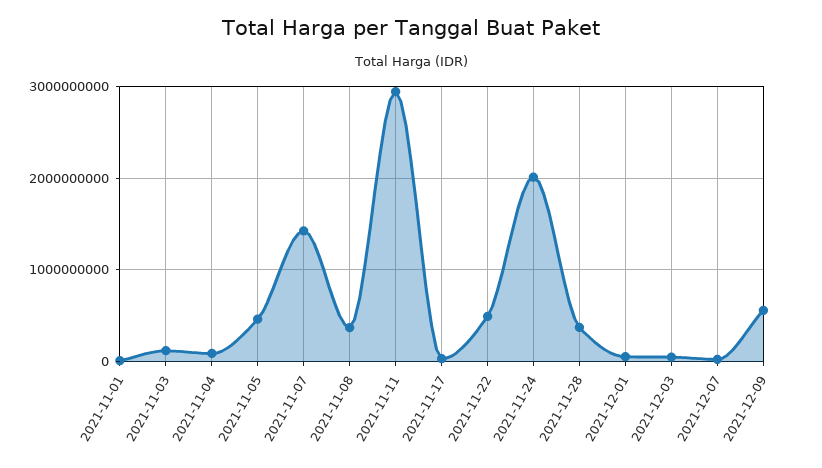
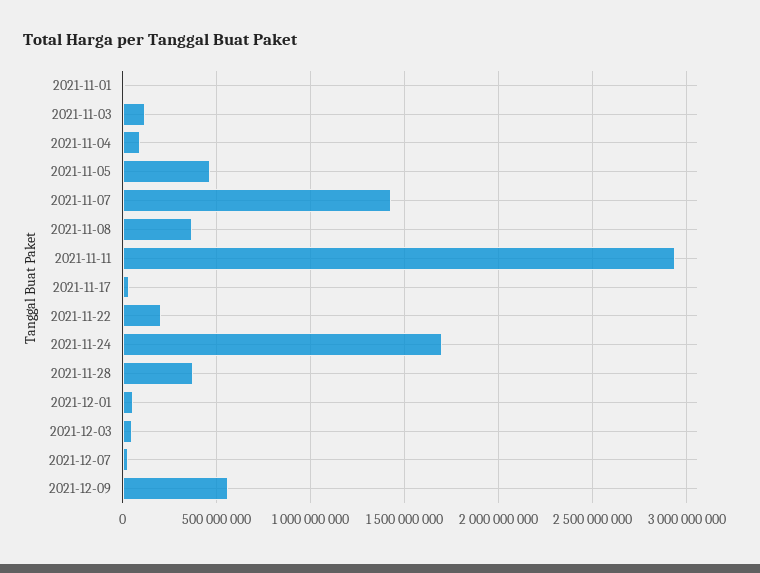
2021-11-22: 500000000 -> 200000000
2021-11-24: 2000000000 -> 1700000000

